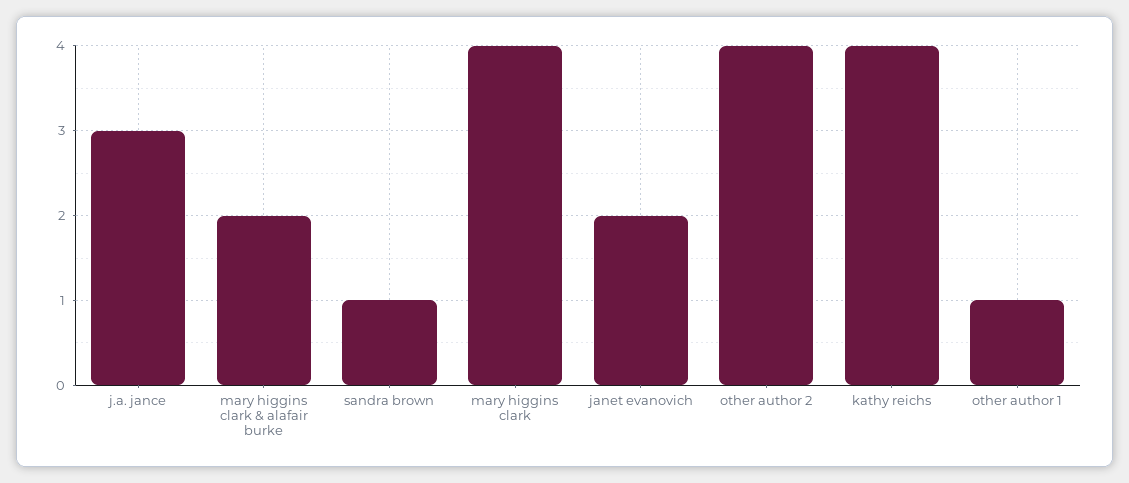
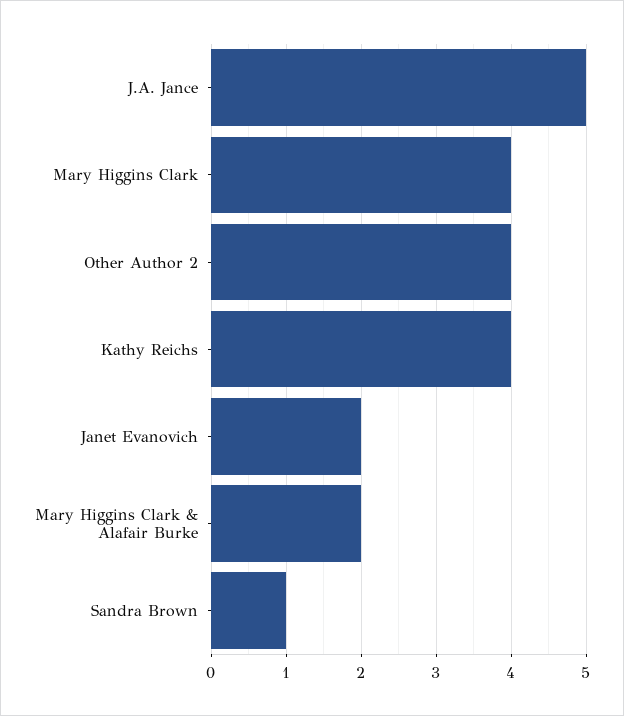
j.a. jance: 3 -> 5
other author 1: 1 -> none

